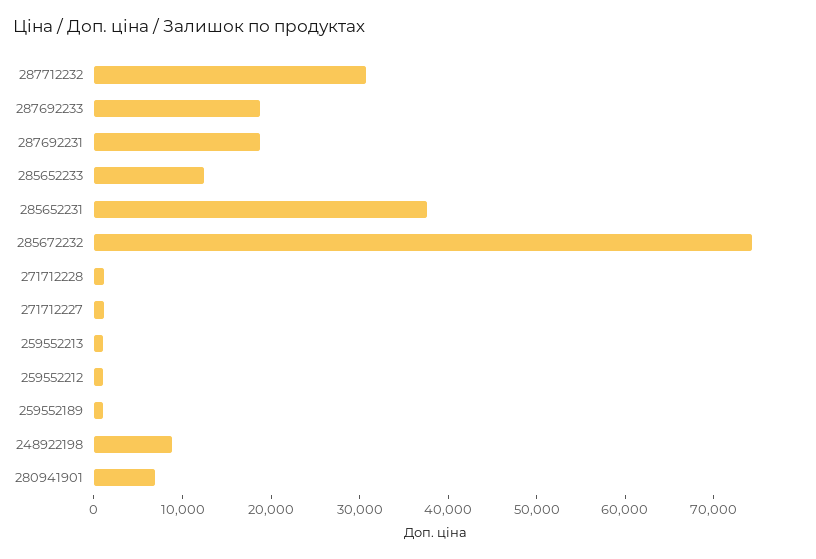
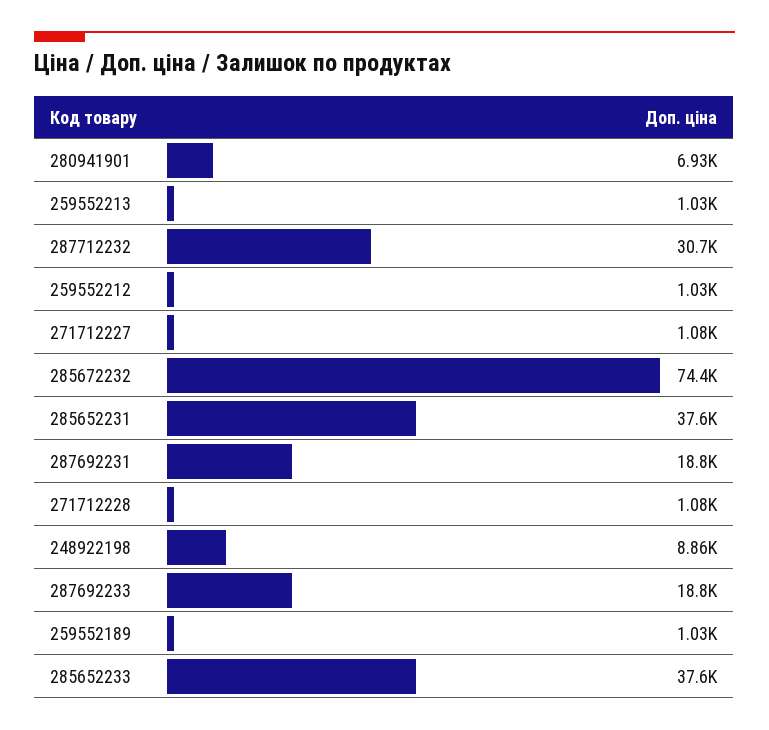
285652233: 12000 -> 37600

